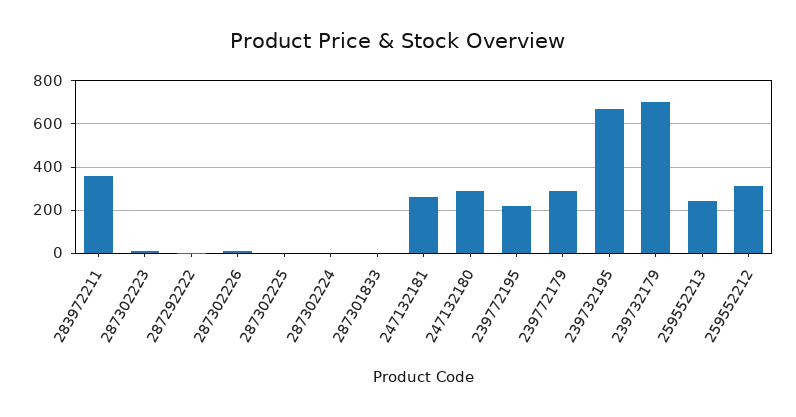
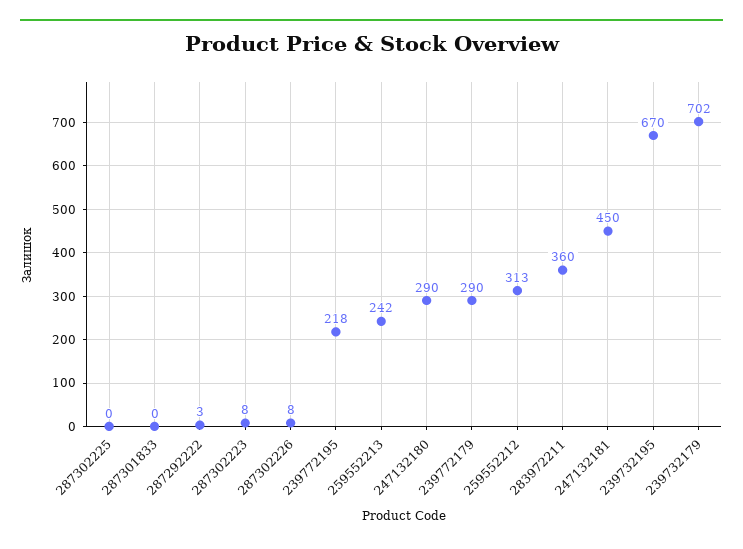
287302224: 0 -> none
247132181: 250 -> 450

